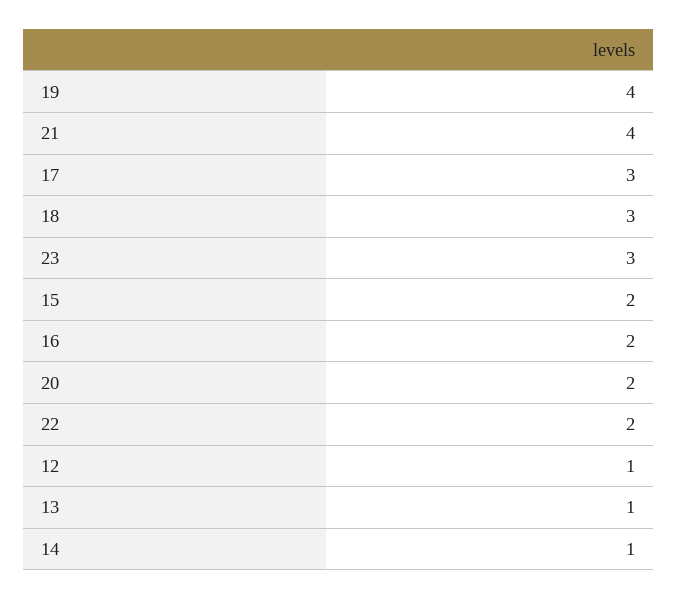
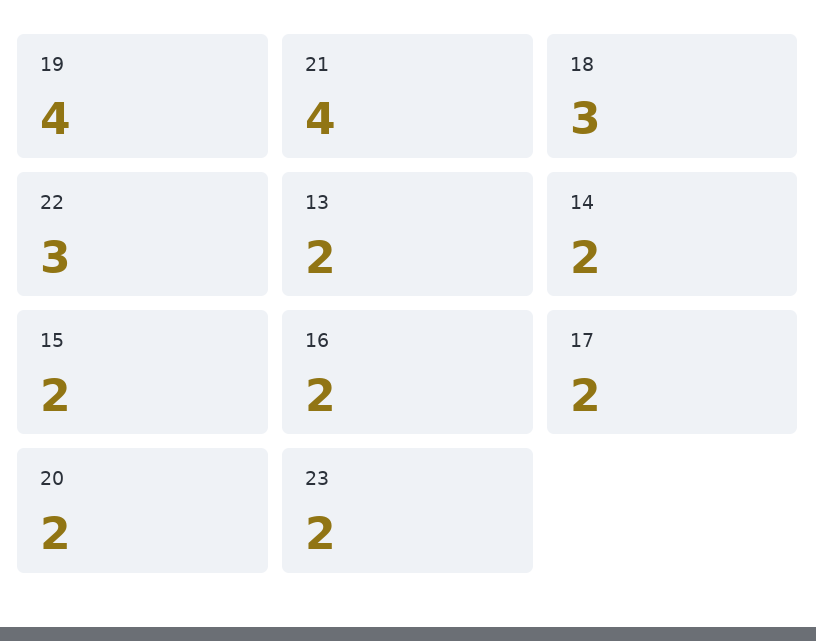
17: 3 -> 2
23: 3 -> 2
22: 2 -> 3
12: 1 -> none
13: 1 -> 2
14: 1 -> 2

